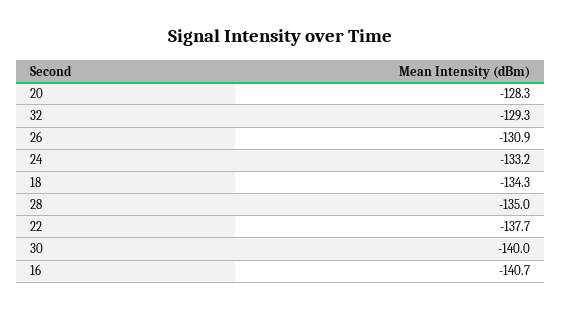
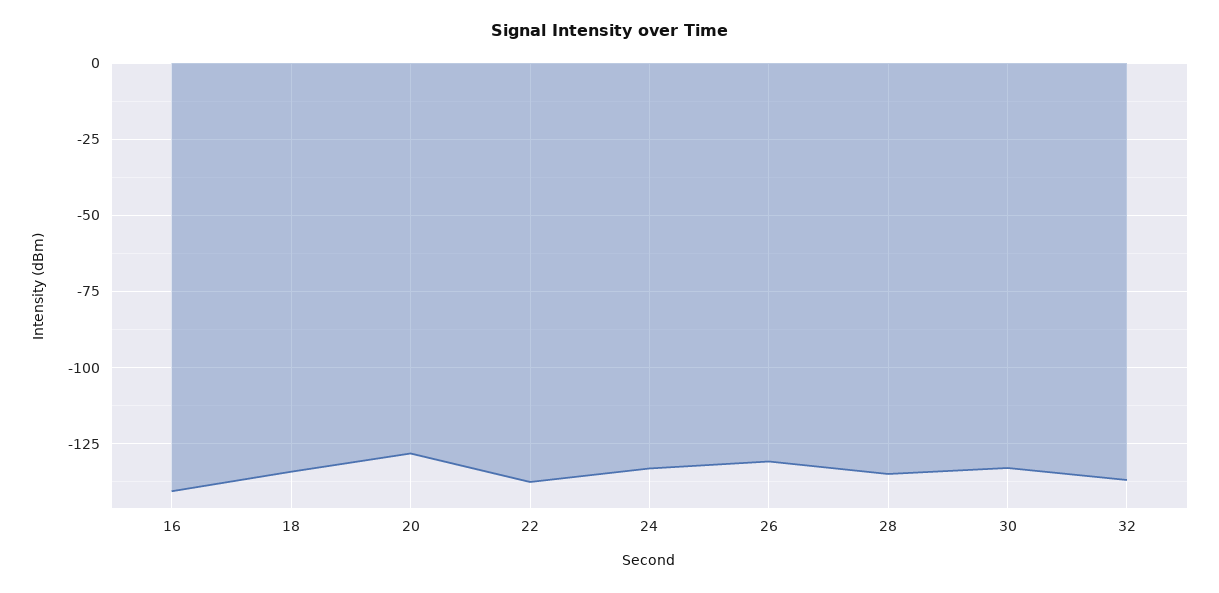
32: -129.3 -> -137.5
30: -140 -> -132.5

